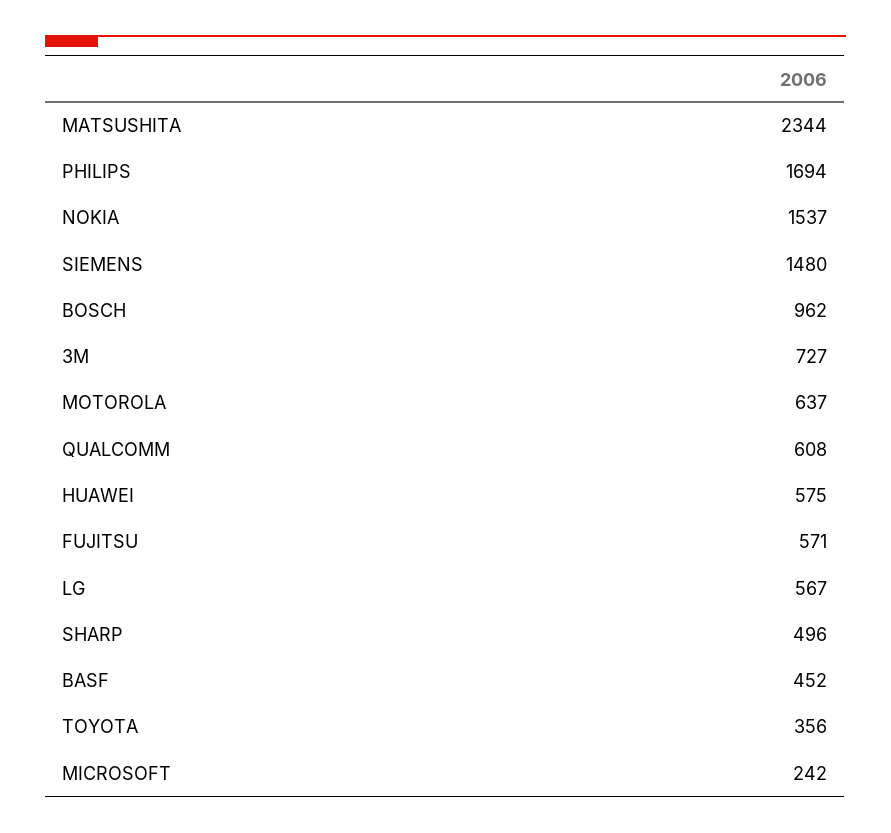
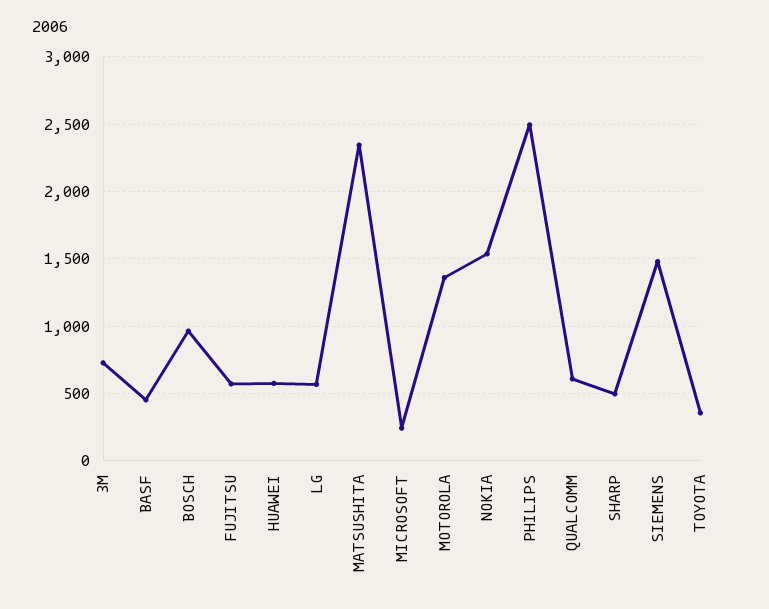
PHILIPS: 1694 -> 2500
MOTOROLA: 637 -> 1350

